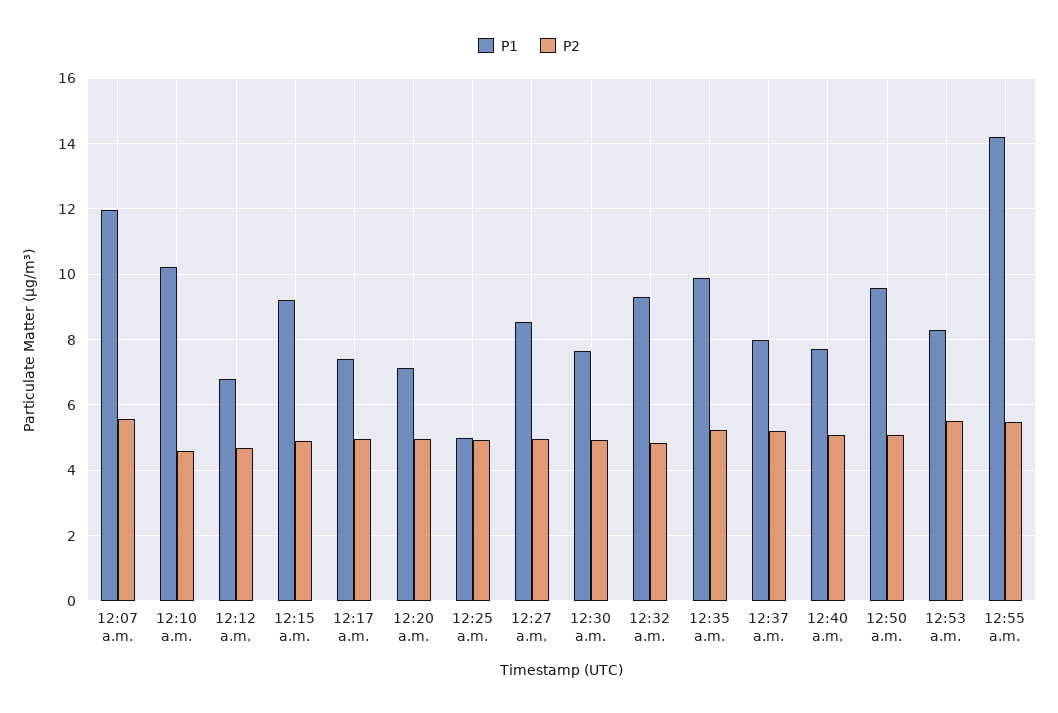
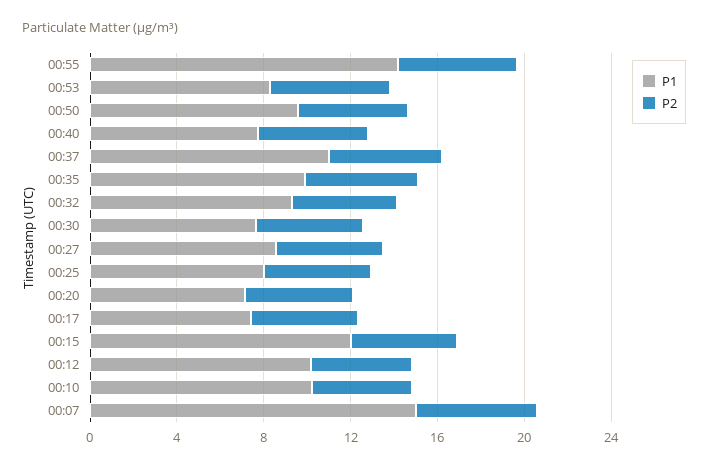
P1, 12:07 a.m.: 12 -> 15
P1, 12:12 a.m.: 6.8 -> 10
P1, 12:15 a.m.: 9.2 -> 12
P1, 12:25 a.m.: 5 -> 8
P1, 12:37 a.m.: 8 -> 11

